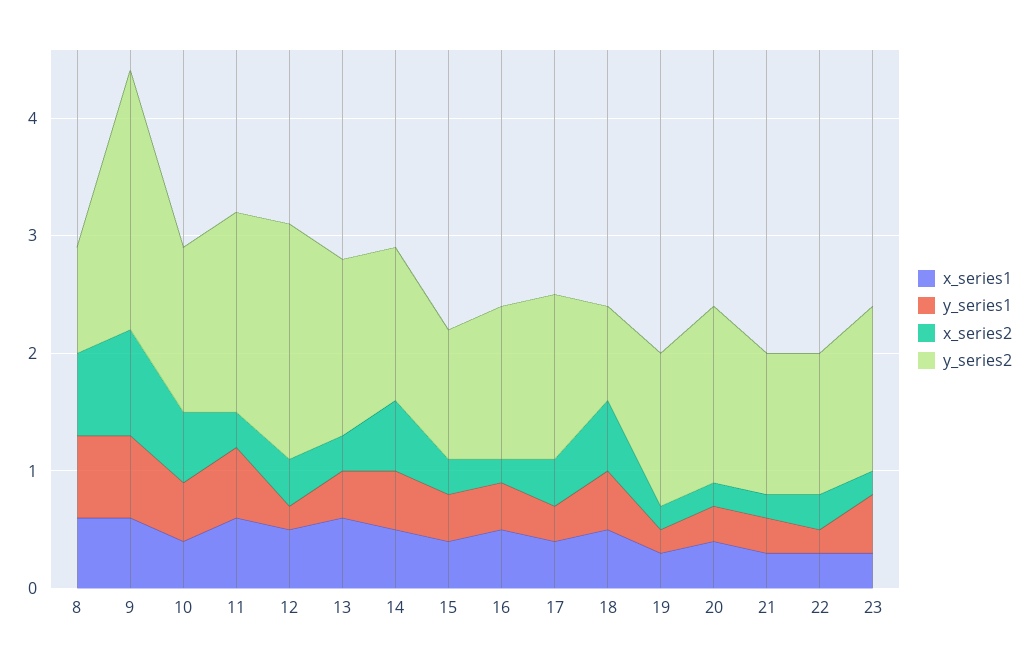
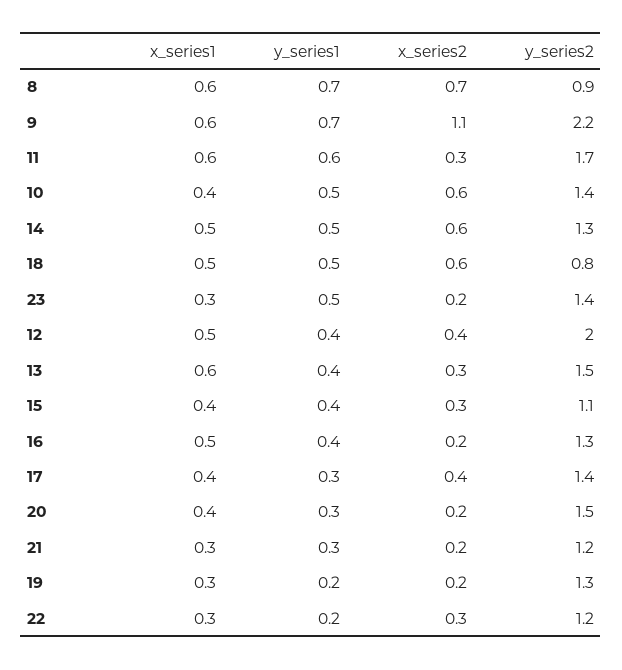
x_series2, 9: 0.9 -> 1.1
y_series1, 12: 0.2 -> 0.4

